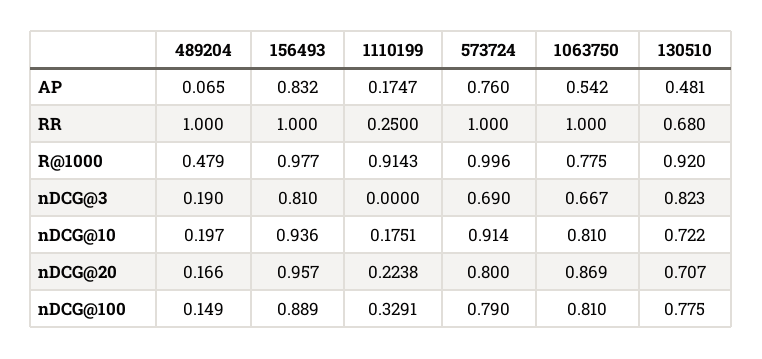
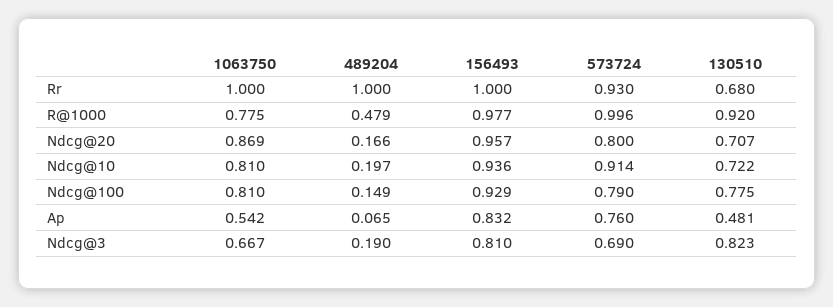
1110199, AP: 0.1747 -> none
1110199, RR: 0.25 -> none
573724, RR: 1 -> 0.93
1110199, R@1000: 0.9143 -> none
1110199, nDCG@3: 0 -> none
1110199, nDCG@10: 0.1751 -> none
1110199, nDCG@20: 0.2238 -> none
156493, nDCG@100: 0.889 -> 0.929
1110199, nDCG@100: 0.3291 -> none

